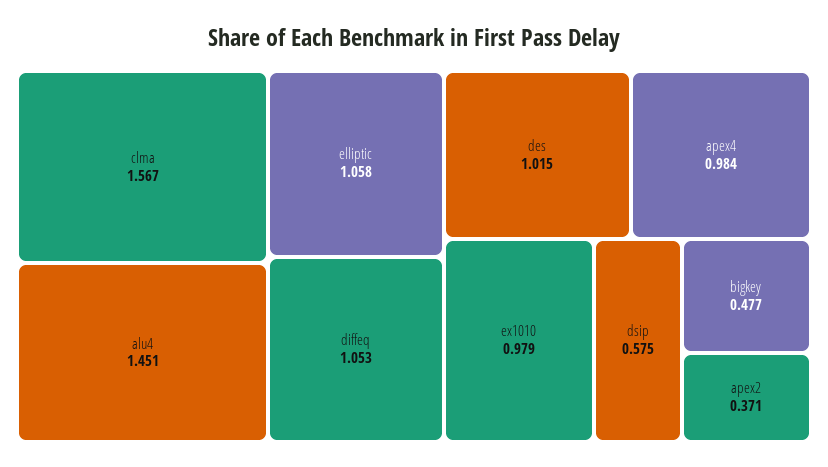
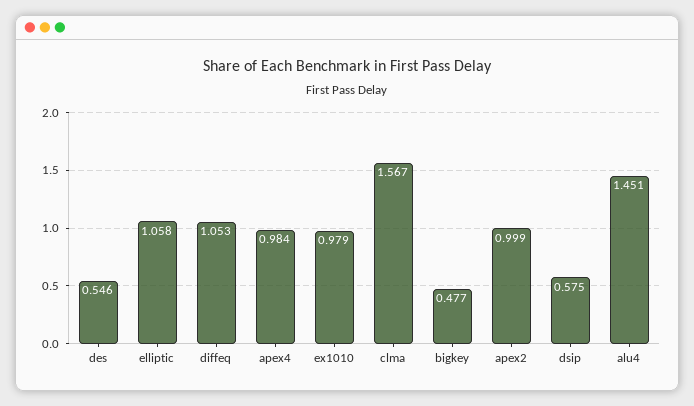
des: 1.015 -> 0.546
apex2: 0.371 -> 0.999

